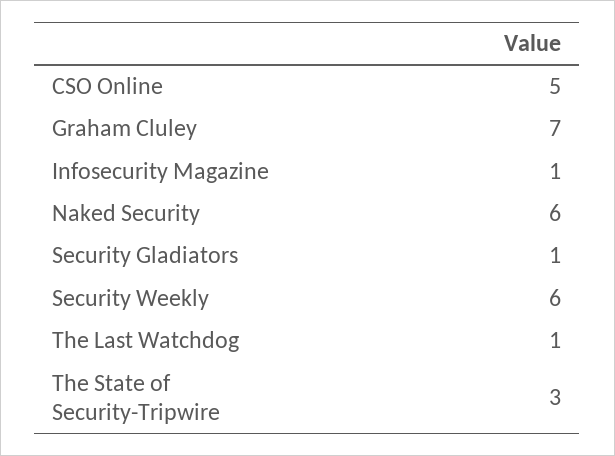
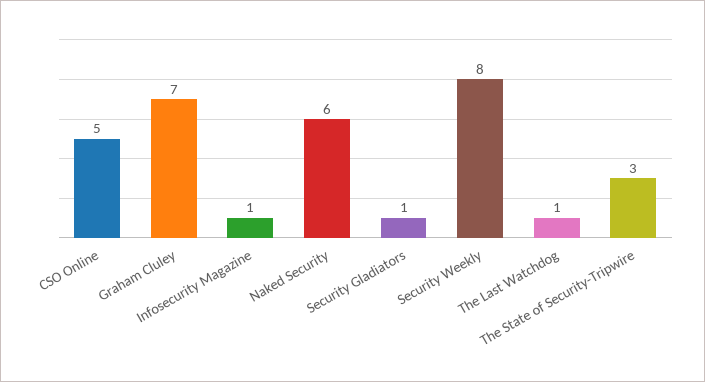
Security Weekly: 6 -> 8

